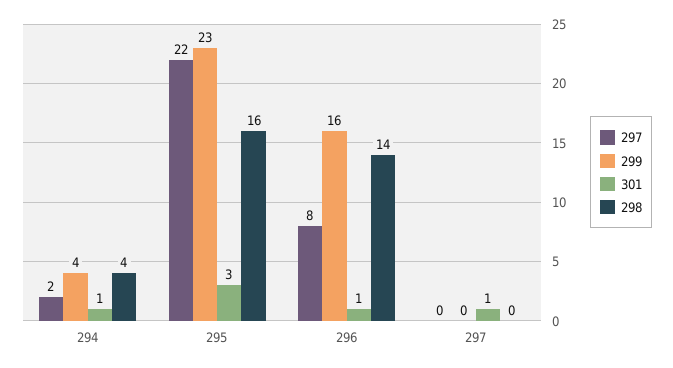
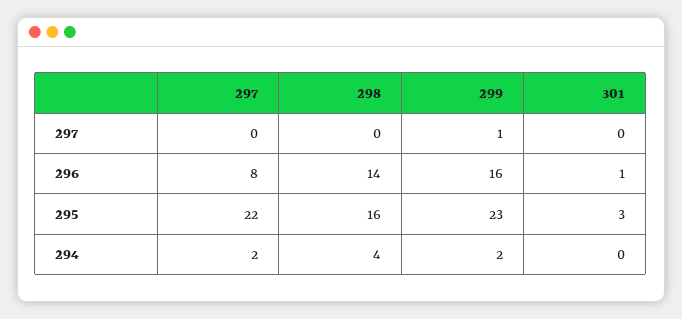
299, 294: 4 -> 2
301, 294: 1 -> 0
299, 297: 0 -> 1
301, 297: 1 -> 0

